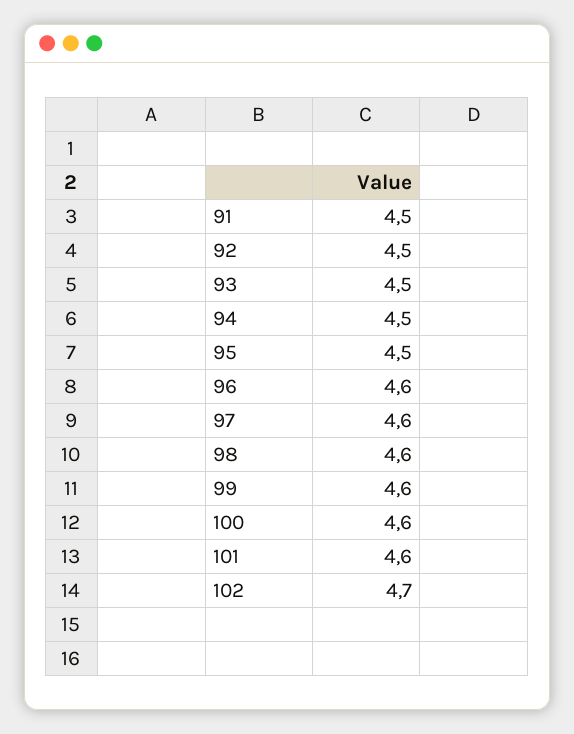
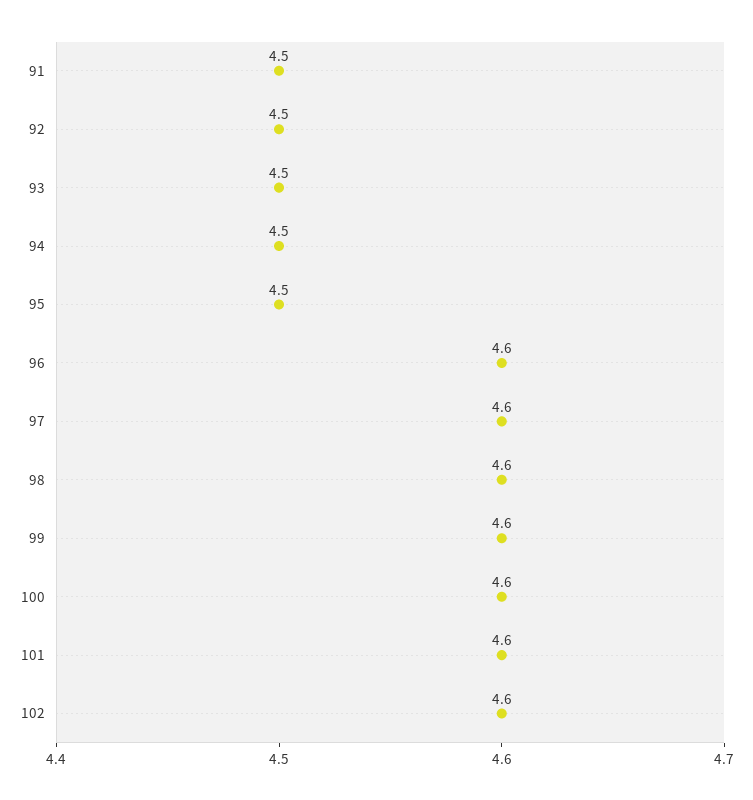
102: 4.7 -> 4.6

